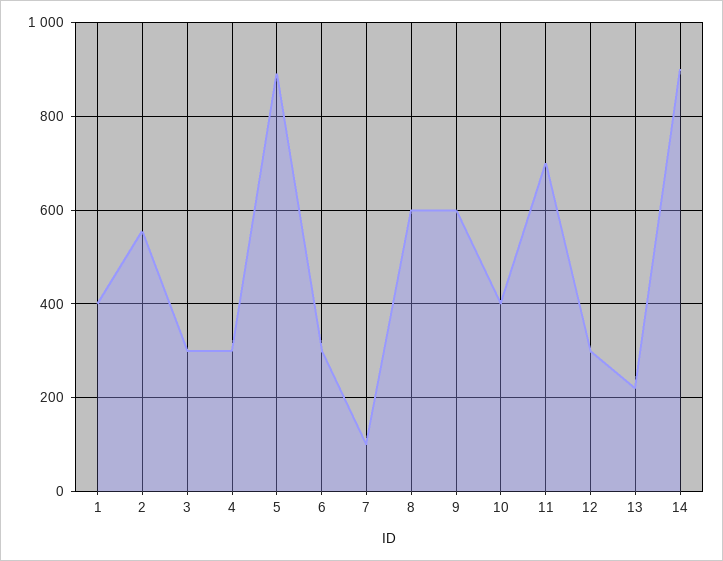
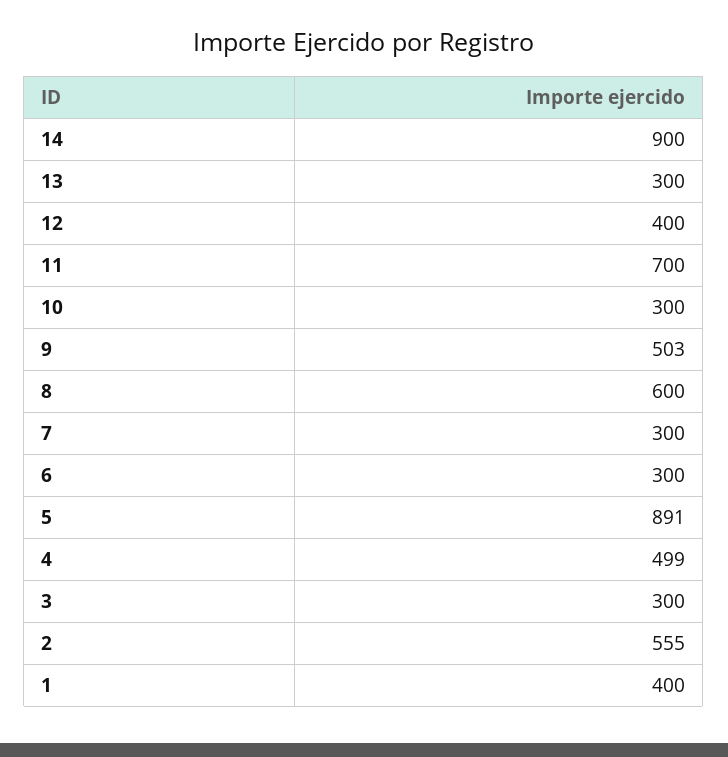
4: 300 -> 499
7: 100 -> 300
9: 600 -> 503
10: 400 -> 300
12: 300 -> 400
13: 220 -> 300

